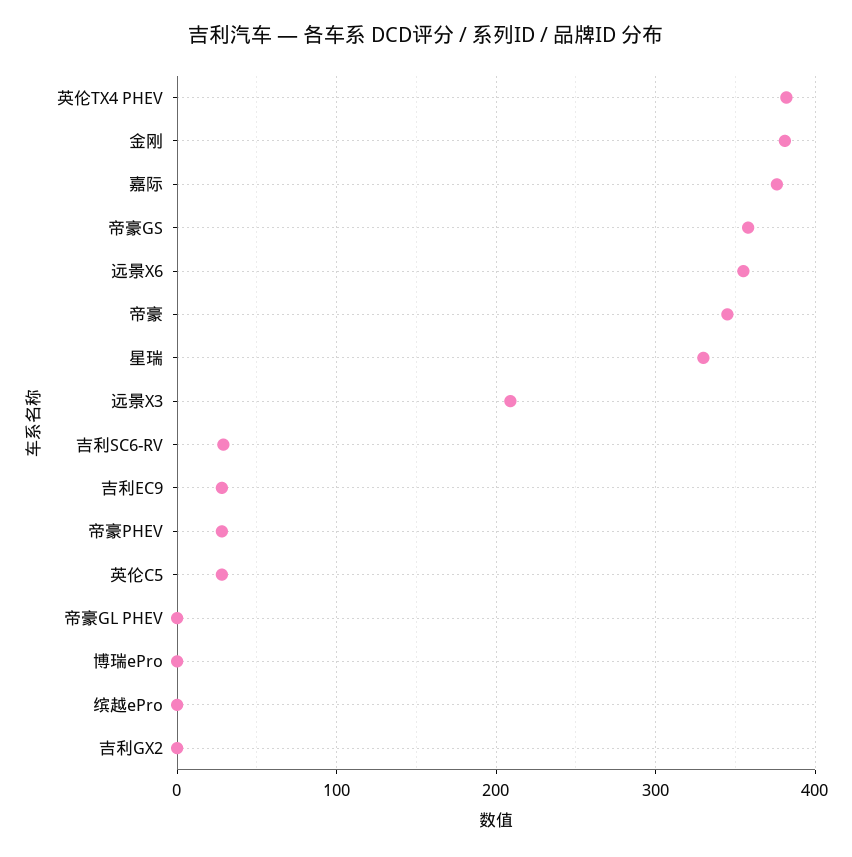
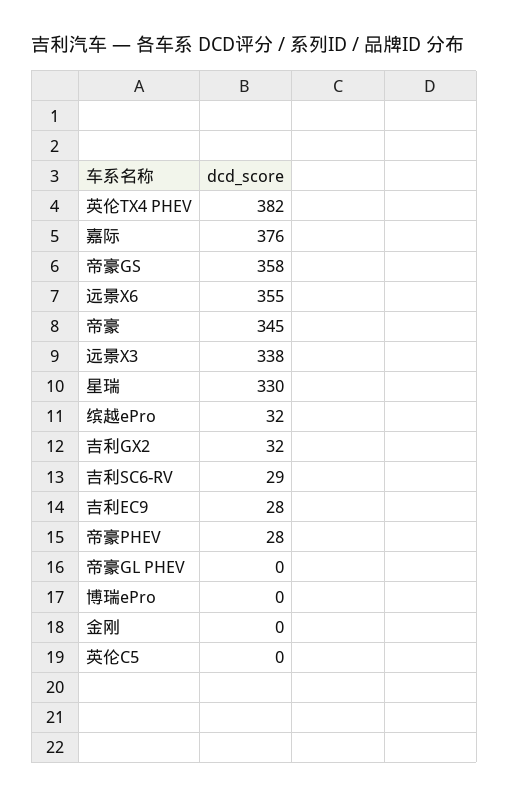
金刚: 380 -> 0
远景X3: 210 -> 338
英伦C5: 30 -> 0
缤越ePro: 0 -> 32
吉利GX2: 0 -> 32

